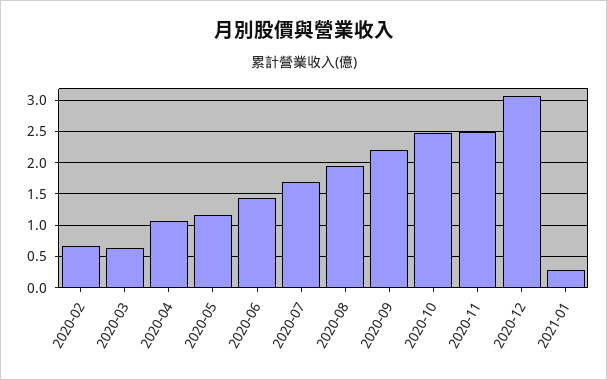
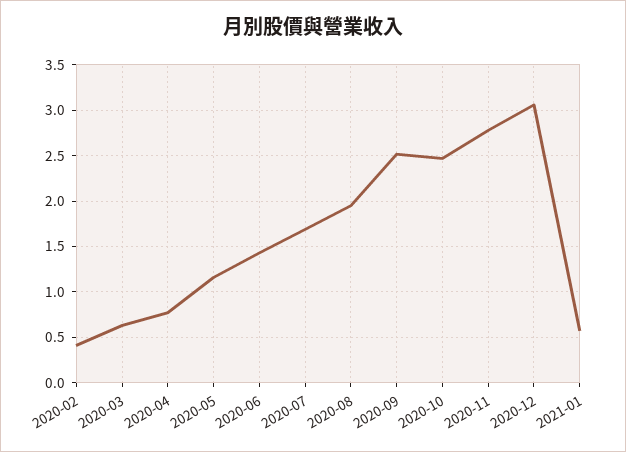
2020-02: 0.7 -> 0.4
2020-04: 1.1 -> 0.8
2020-09: 2.2 -> 2.5
2020-11: 2.5 -> 2.8
2021-01: 0.3 -> 0.6

